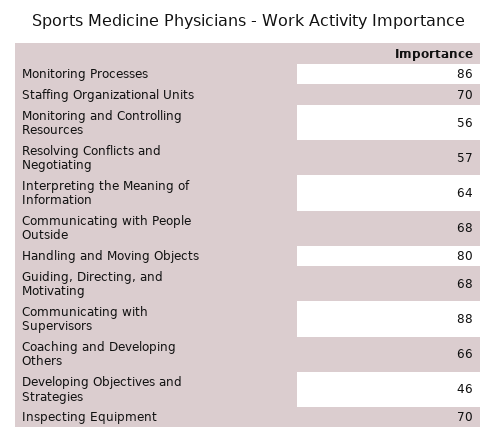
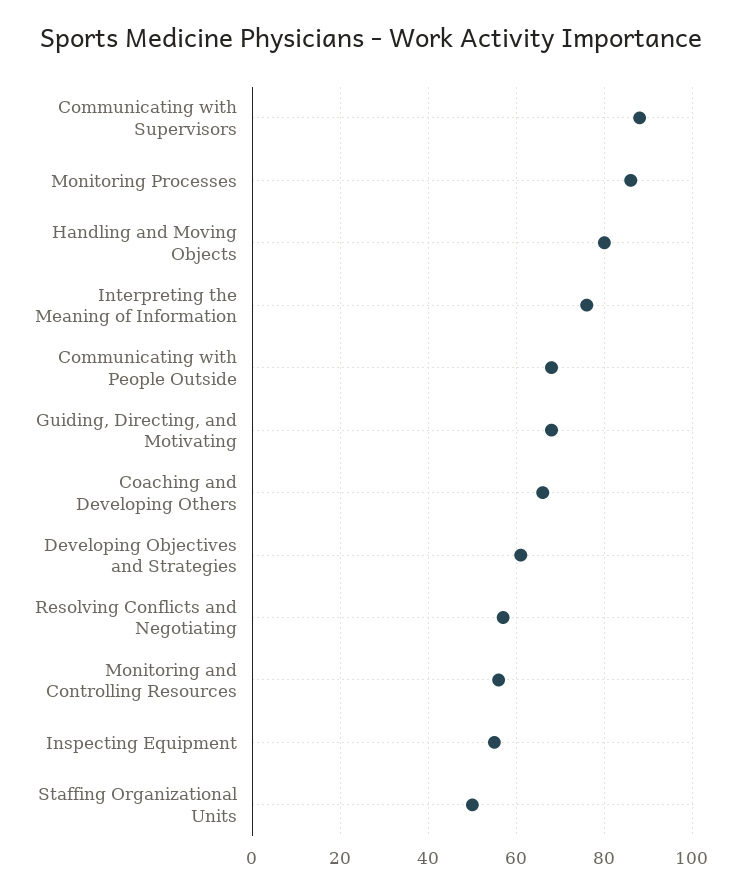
Staffing Organizational Units: 70 -> 50
Interpreting the Meaning of Information: 64 -> 75
Developing Objectives and Strategies: 46 -> 60
Inspecting Equipment: 70 -> 55

